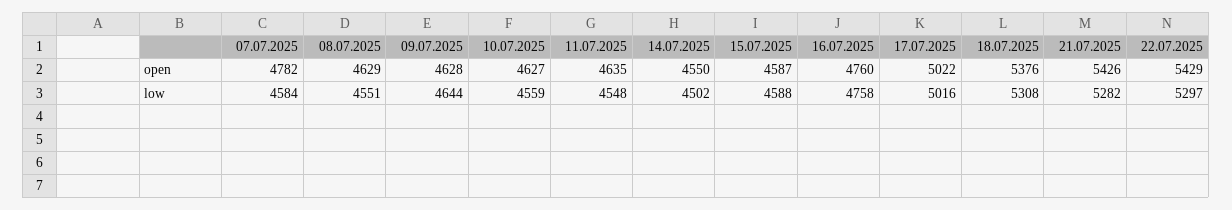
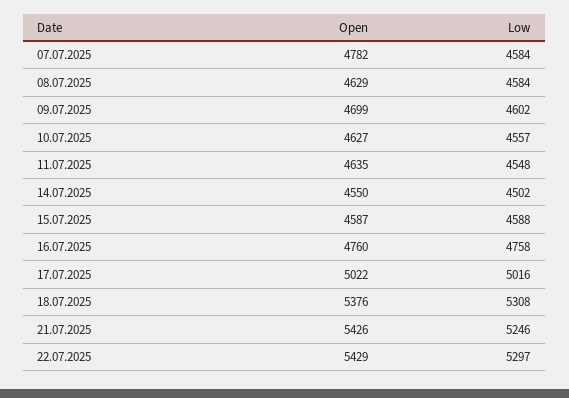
09.07.2025, open: 4628 -> 4699
08.07.2025, low: 4551 -> 4584
09.07.2025, low: 4644 -> 4602
10.07.2025, low: 4559 -> 4557
21.07.2025, low: 5282 -> 5246

